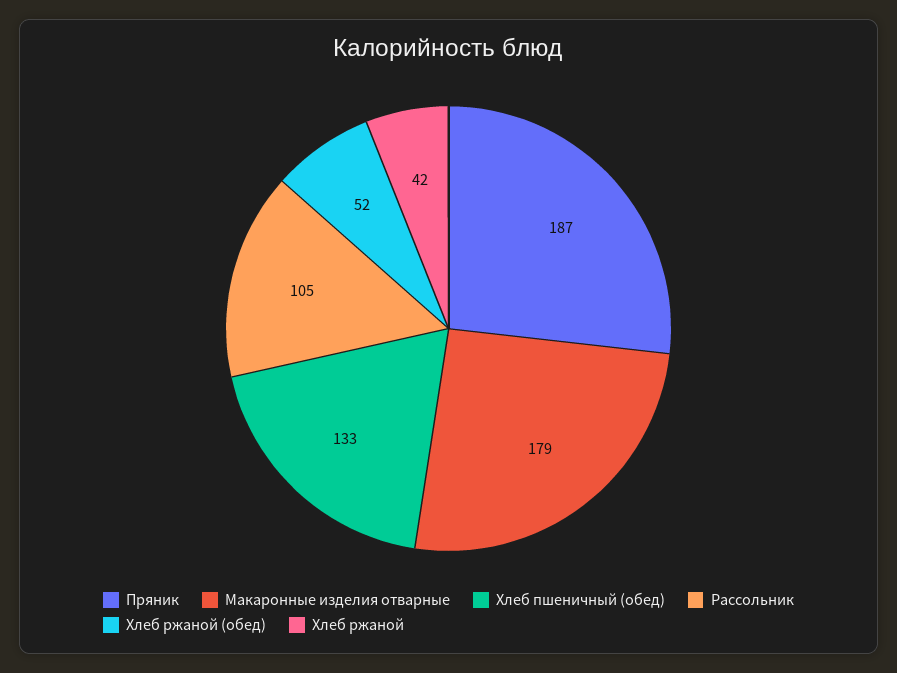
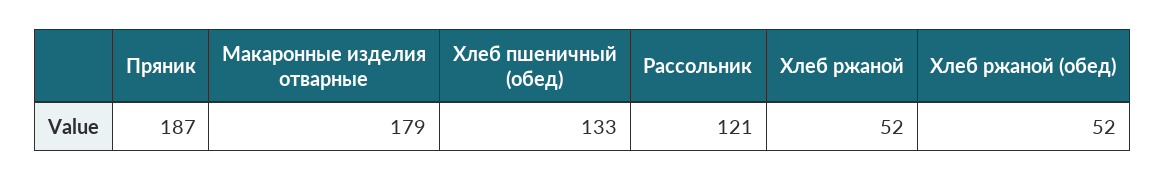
Рассольник: 105 -> 121
Хлеб ржаной: 42 -> 52

